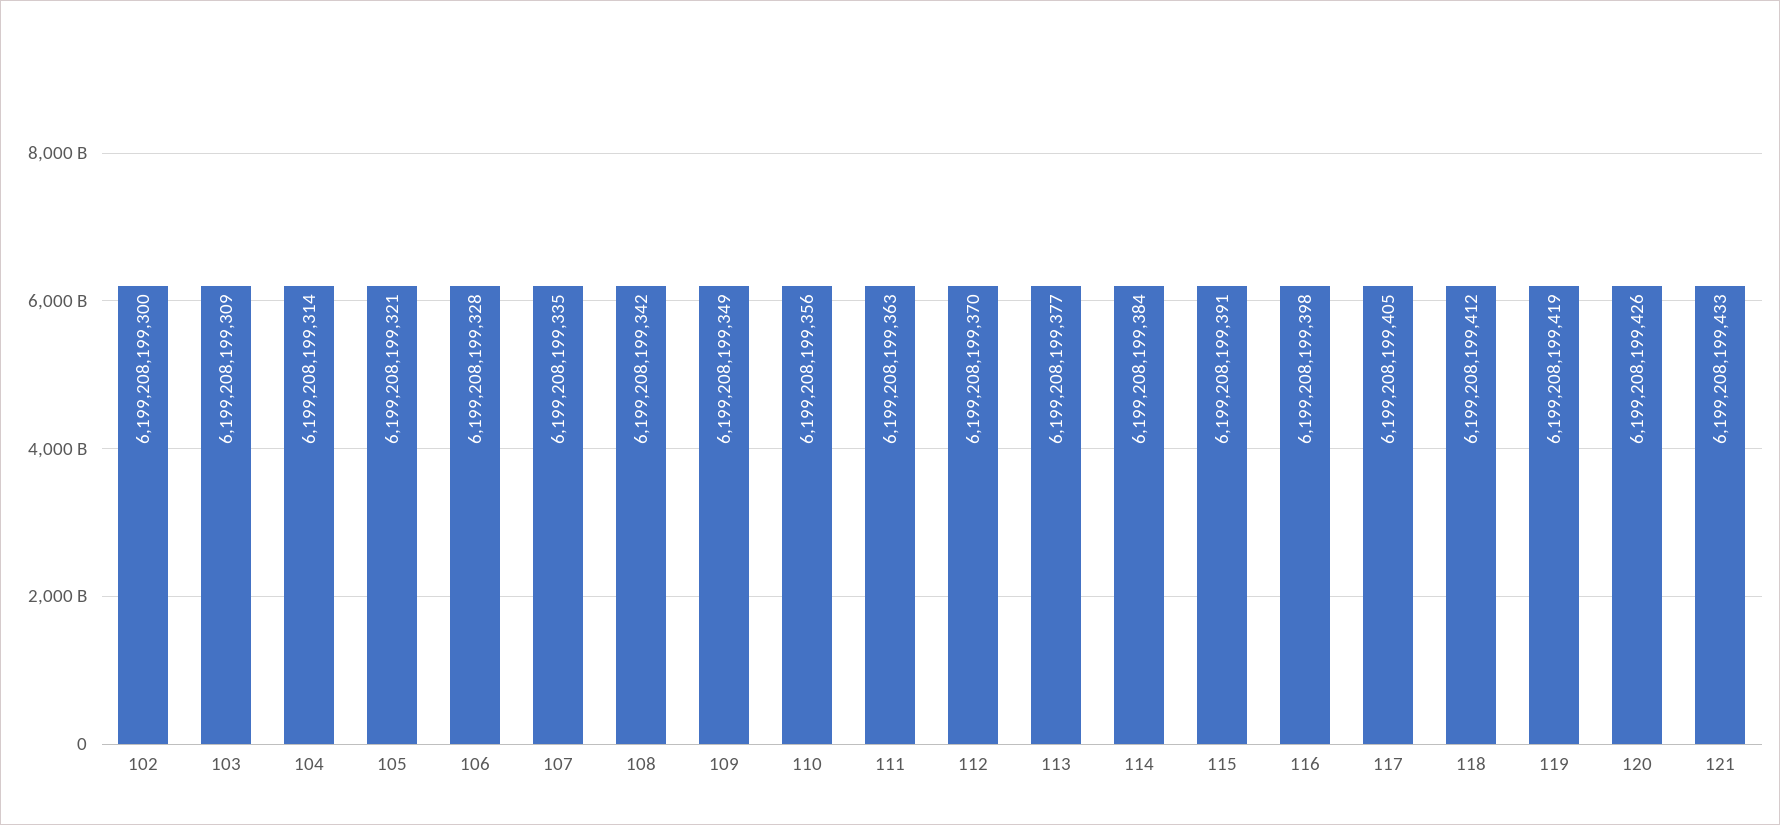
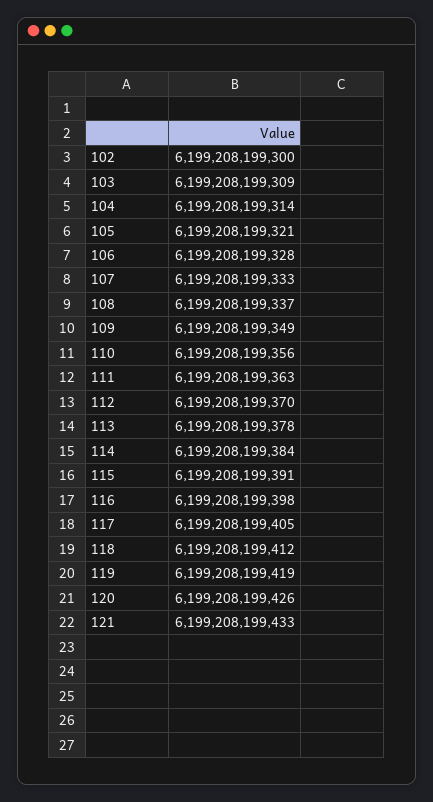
107: 6199208199335 -> 6199208199333
108: 6199208199342 -> 6199208199337
113: 6199208199377 -> 6199208199378

